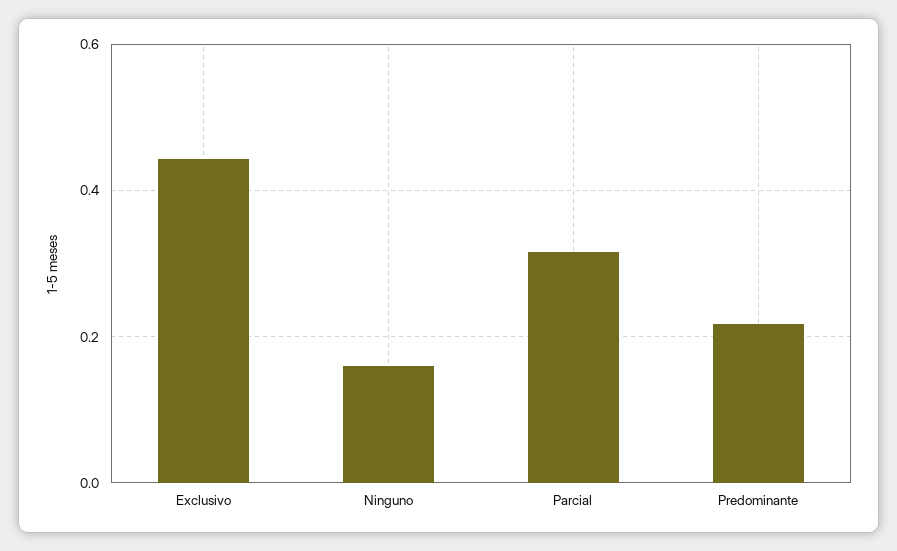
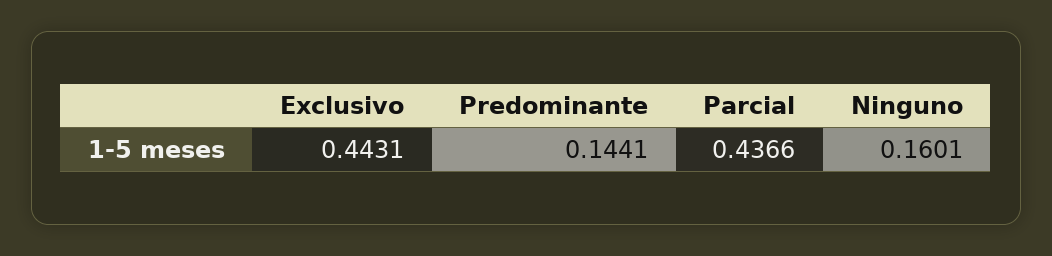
Parcial: 0.32 -> 0.4366
Predominante: 0.22 -> 0.1441

